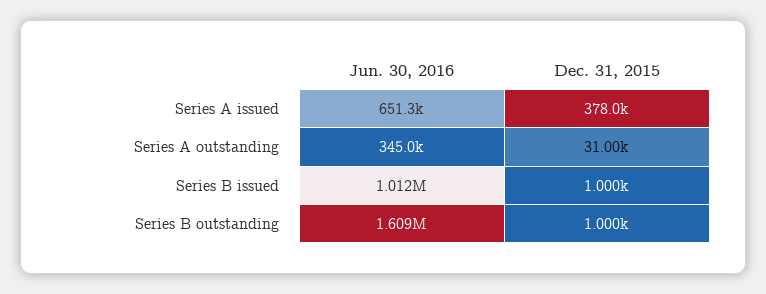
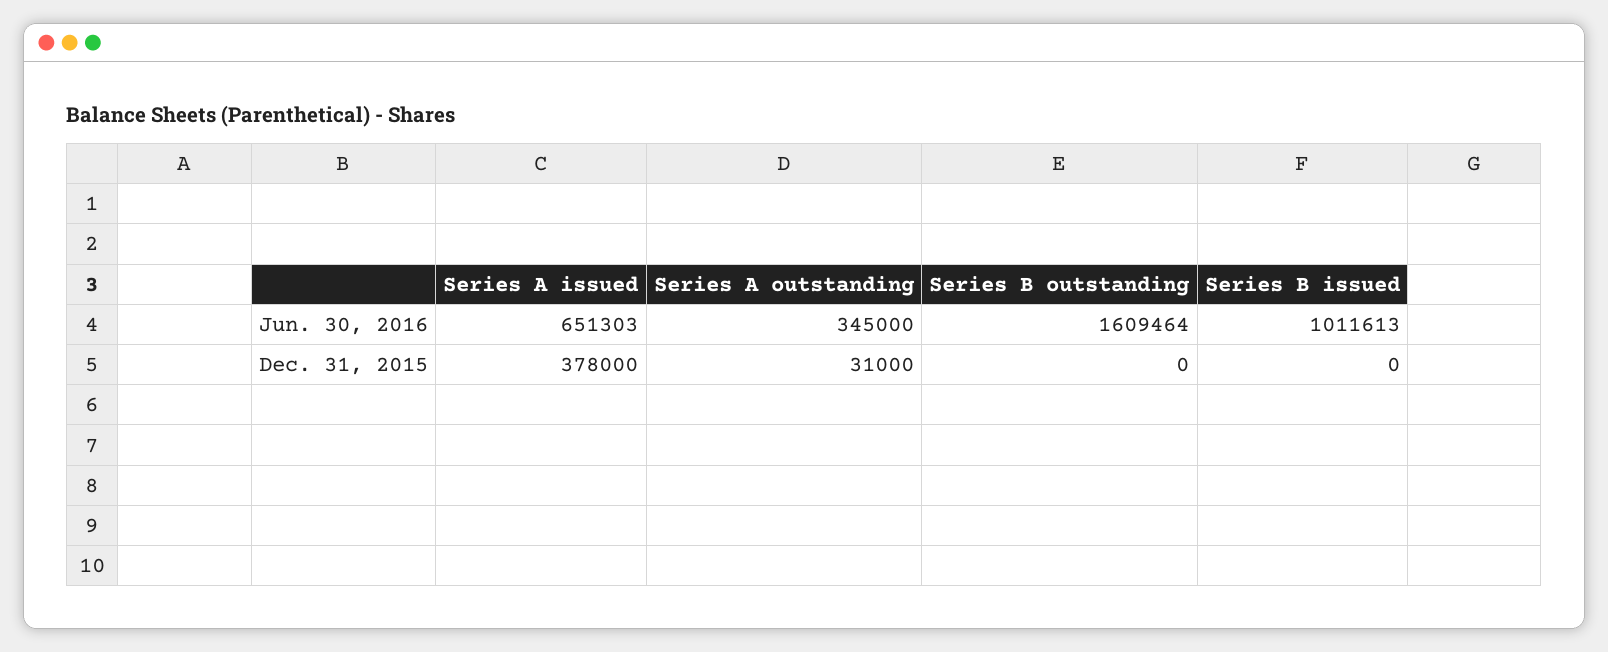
Dec. 31, 2015, Series B issued: 1000 -> 0
Dec. 31, 2015, Series B outstanding: 1000 -> 0

